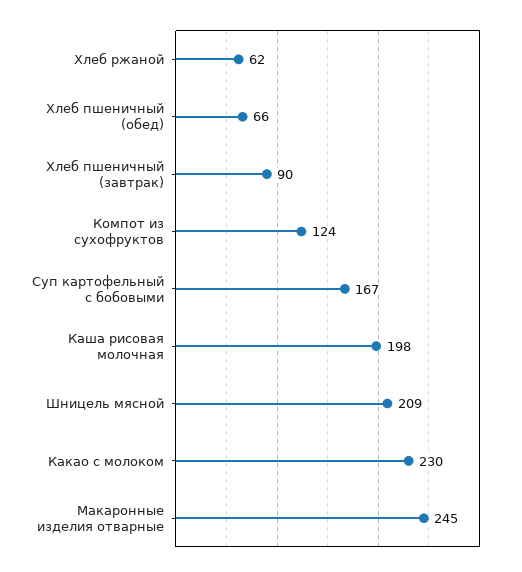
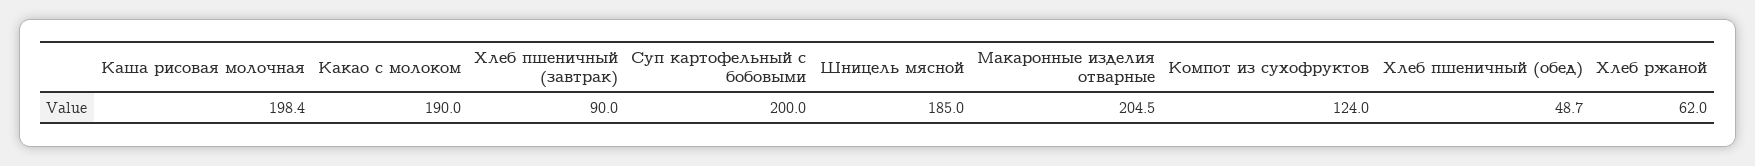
Хлеб пшеничный (обед): 66 -> 48.7
Суп картофельный с бобовыми: 167 -> 200
Шницель мясной: 209 -> 185
Какао с молоком: 230 -> 190
Макаронные изделия отварные: 245 -> 204.5

